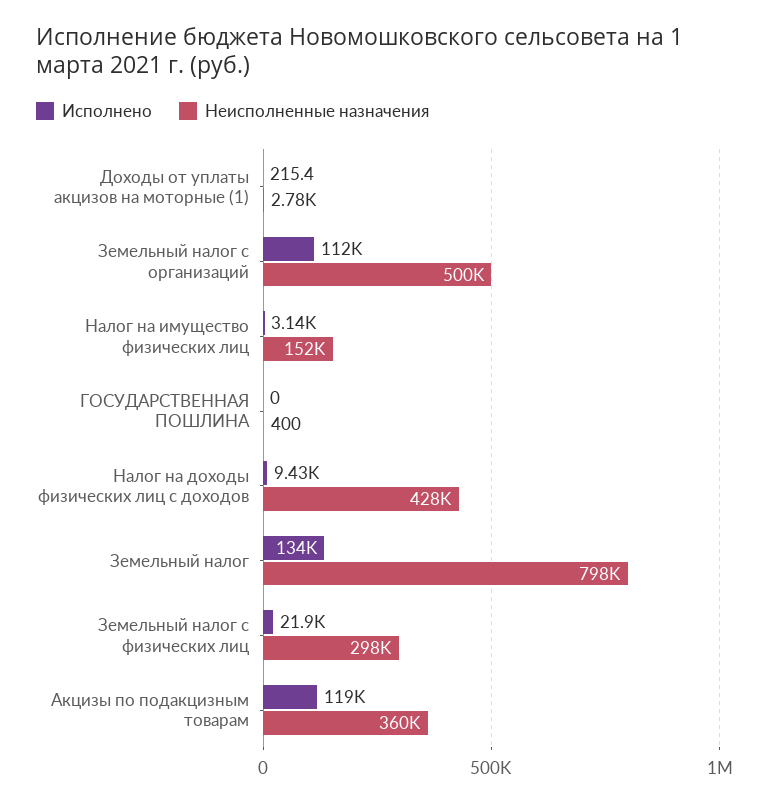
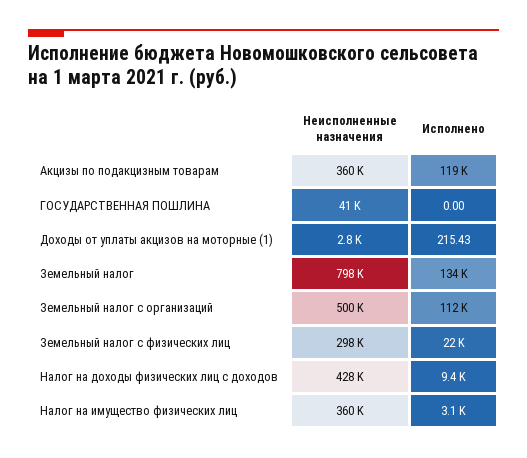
Неисполненные назначения, Налог на имущество физических лиц: 152000 -> 360000
Неисполненные назначения, ГОСУДАРСТВЕННАЯ ПОШЛИНА: 400 -> 41000

